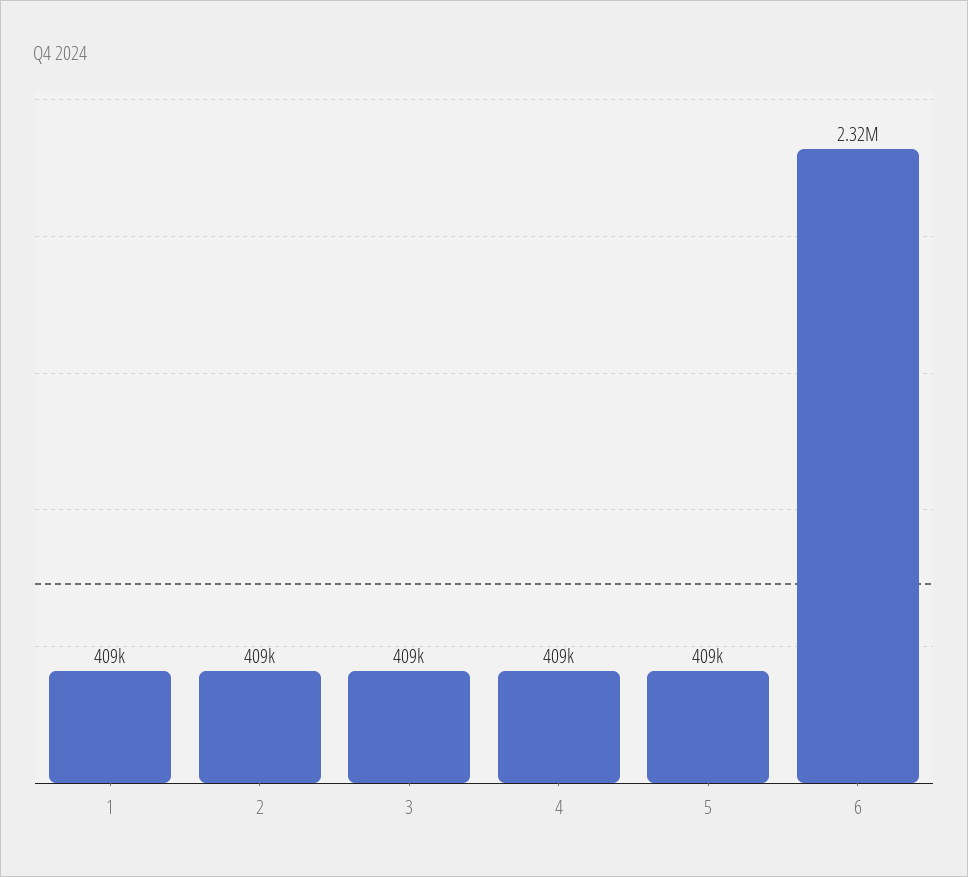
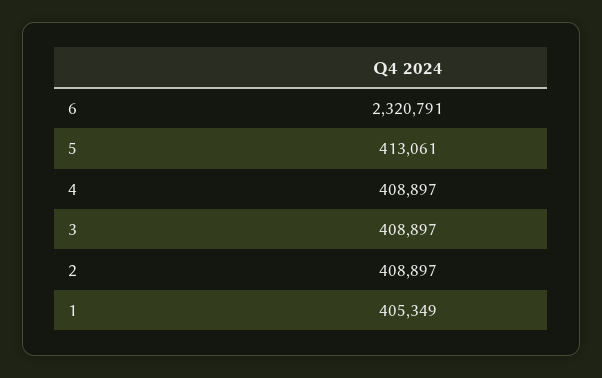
1: 409000 -> 405349
5: 409000 -> 413061

